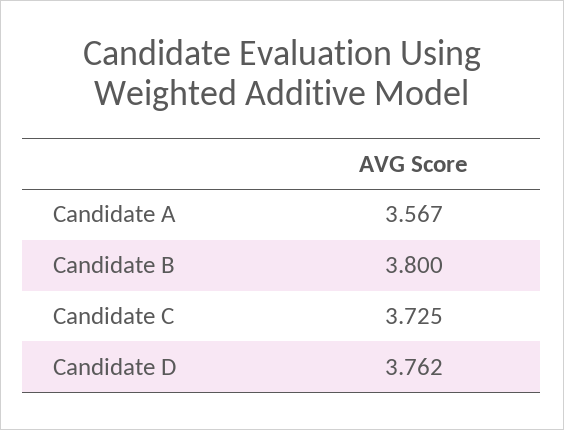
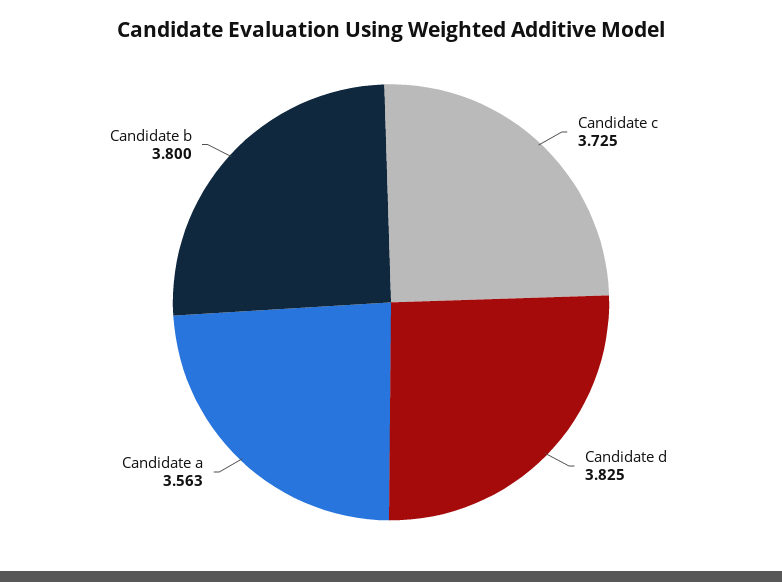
Candidate A: 3.567 -> 3.563
Candidate D: 3.762 -> 3.825

